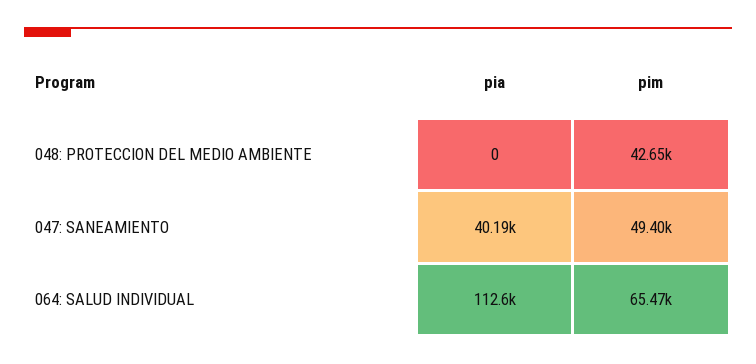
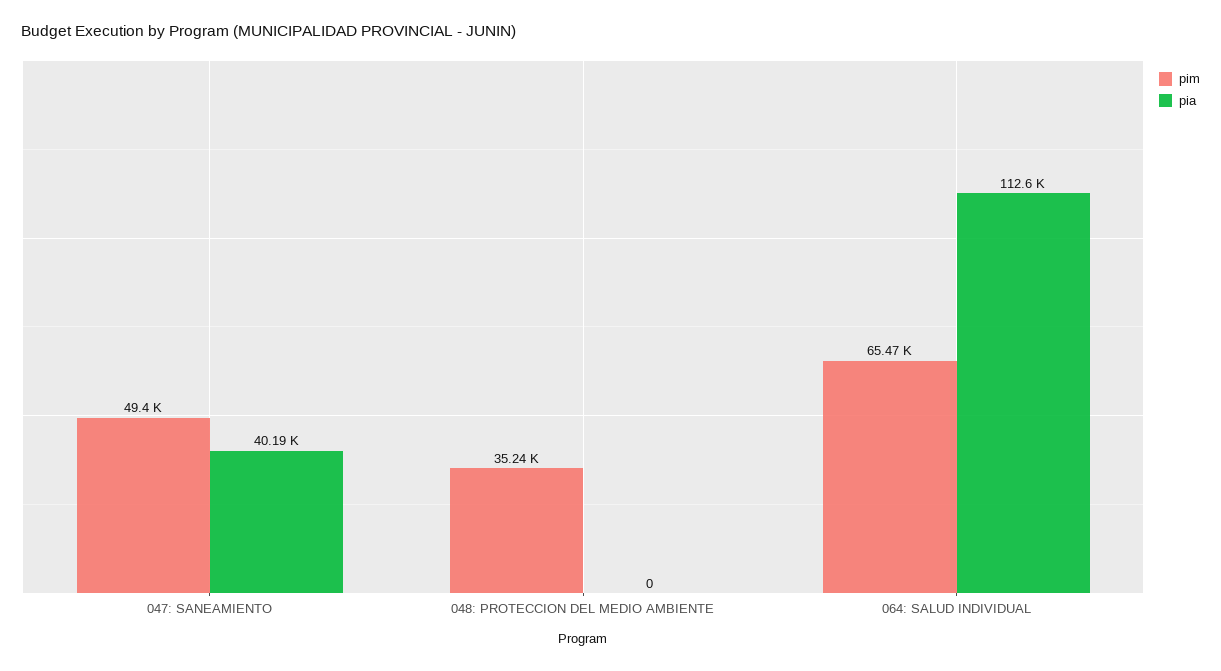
pim, 048: PROTECCION DEL MEDIO AMBIENTE: 42650 -> 35240

